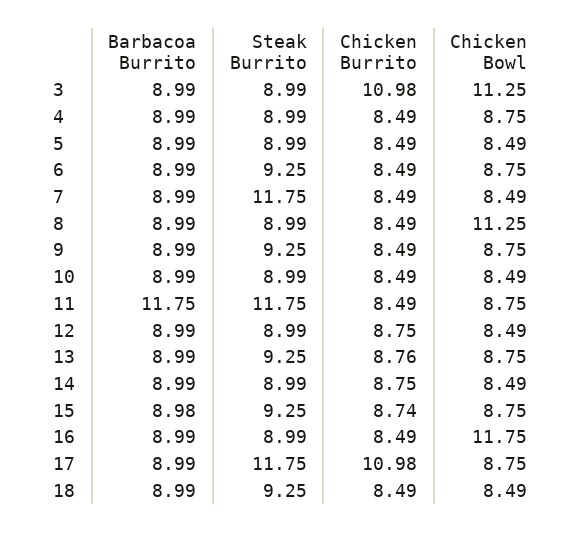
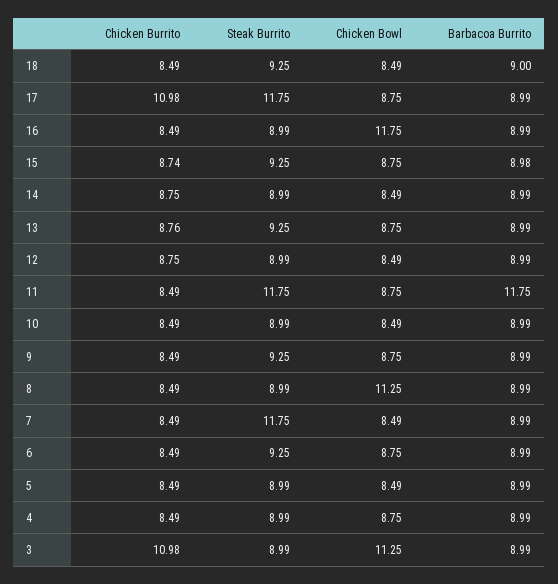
Barbacoa Burrito, 18: 8.99 -> 9

